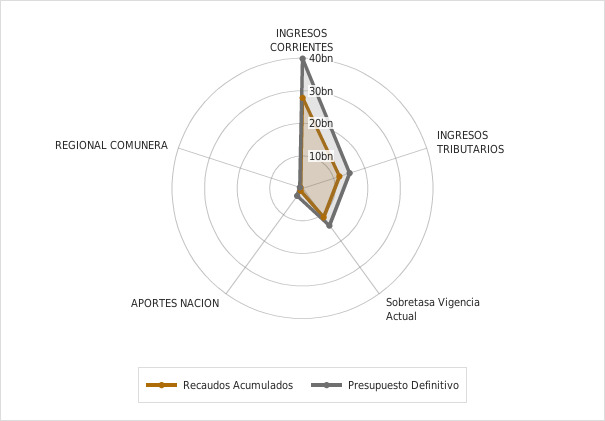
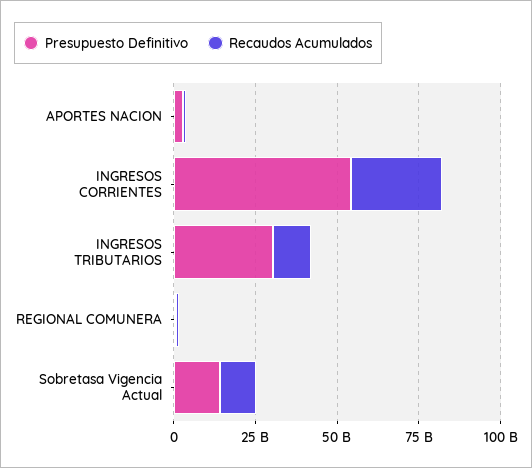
Presupuesto Definitivo, INGRESOS CORRIENTES: 40000000000 -> 55000000000
Presupuesto Definitivo, INGRESOS TRIBUTARIOS: 15000000000 -> 30000000000

